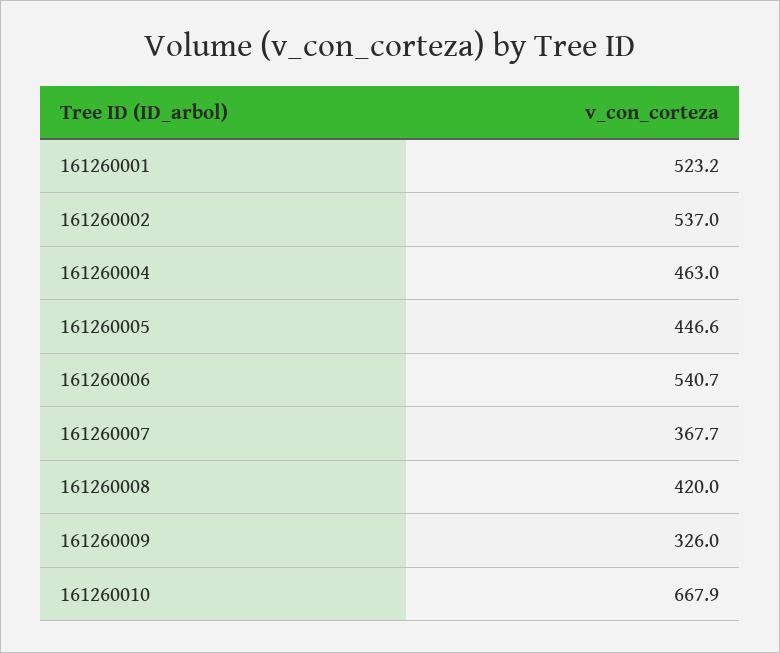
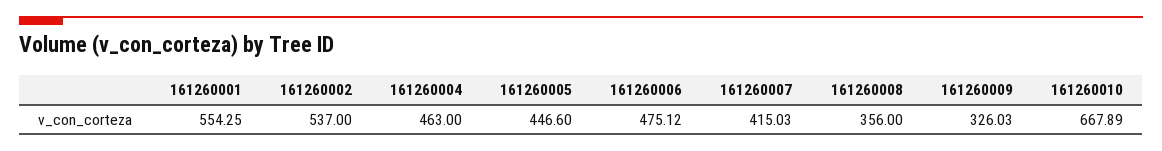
161260001: 523.2 -> 554.25
161260006: 540.7 -> 475.12
161260007: 367.7 -> 415.03
161260008: 420 -> 356

